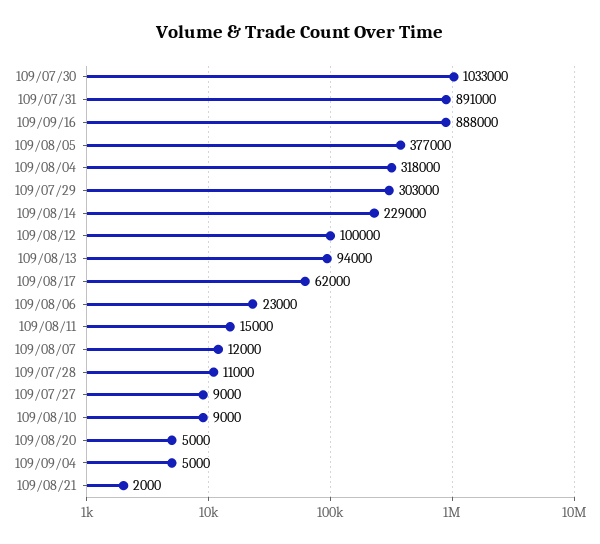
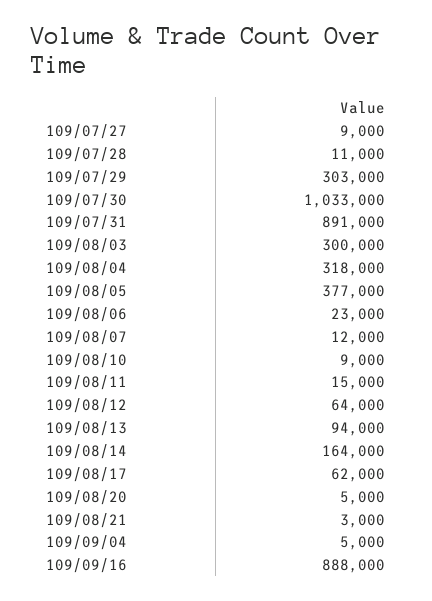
109/08/14: 229000 -> 164000
109/08/12: 100000 -> 64000
109/08/21: 2000 -> 3000
109/08/03: none -> 300000

